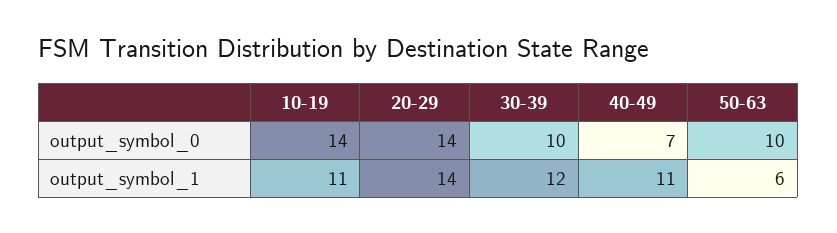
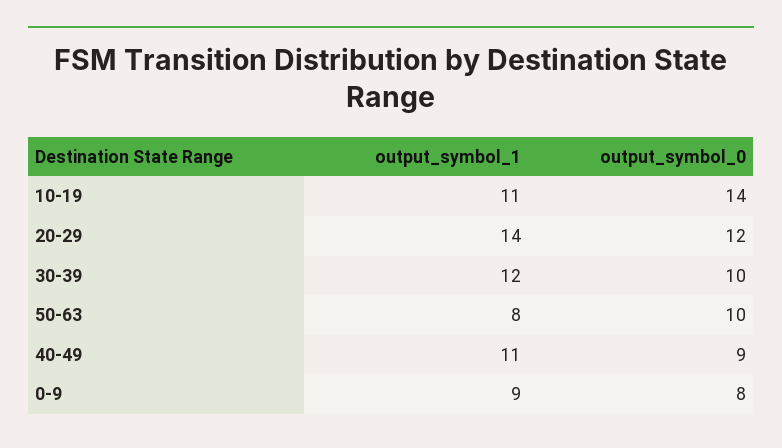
20-29, output_symbol_0: 14 -> 12
40-49, output_symbol_0: 7 -> 9
50-63, output_symbol_1: 6 -> 8
0-9, output_symbol_1: none -> 9
0-9, output_symbol_0: none -> 8

